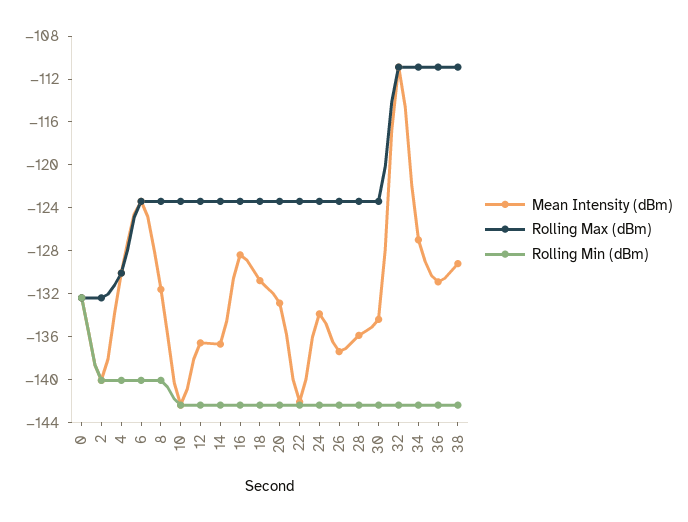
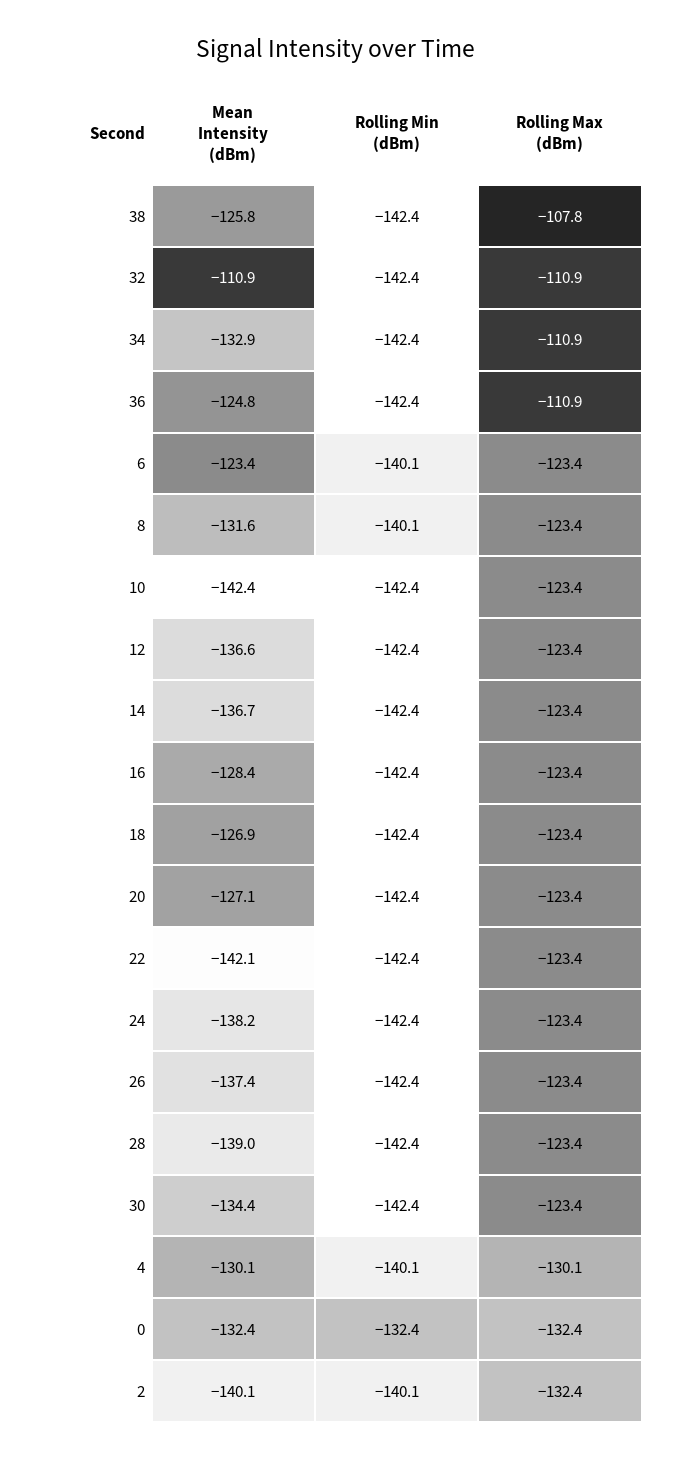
Mean Intensity (dBm), 18: -131 -> -126.9
Mean Intensity (dBm), 20: -133 -> -127.1
Mean Intensity (dBm), 24: -134 -> -138.2
Mean Intensity (dBm), 28: -136 -> -139
Mean Intensity (dBm), 34: -127 -> -132.9
Mean Intensity (dBm), 36: -131 -> -124.8
Mean Intensity (dBm), 38: -129 -> -125.8
Rolling Max (dBm), 38: -111 -> -107.8

